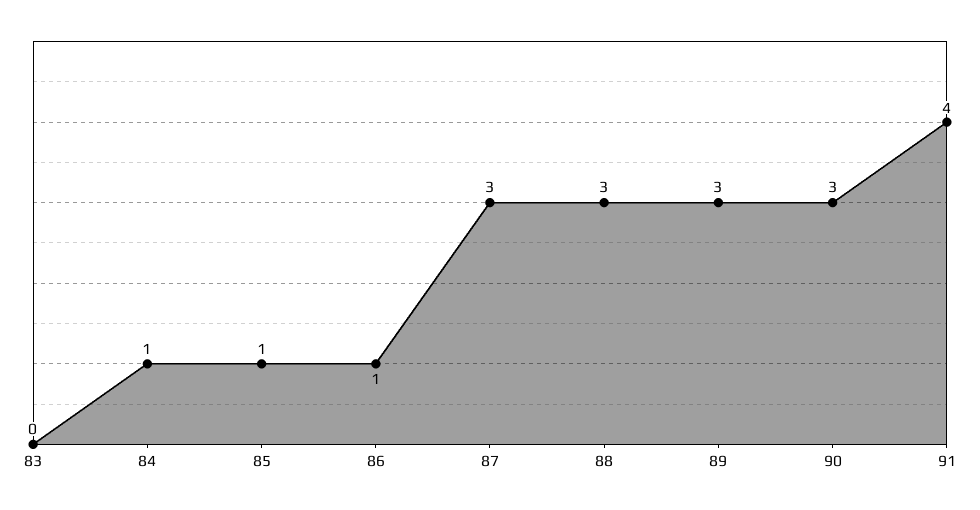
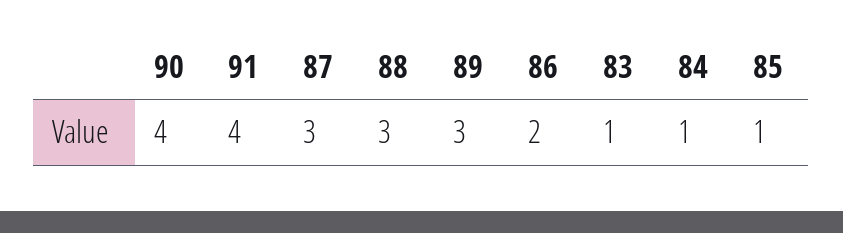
83: 0 -> 1
86: 1 -> 2
90: 3 -> 4

